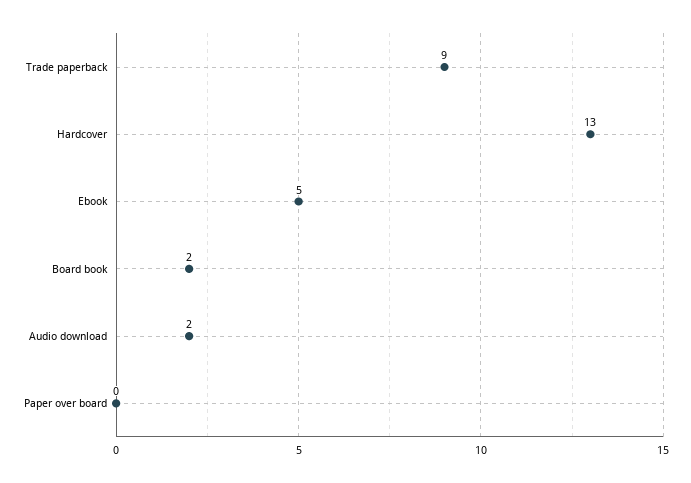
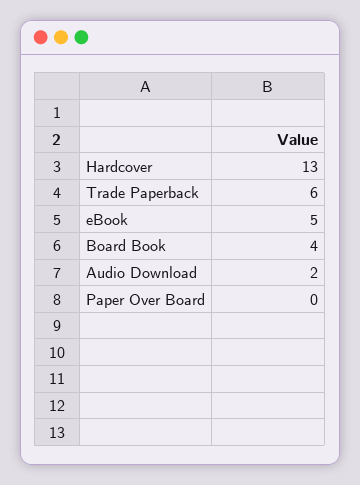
Trade paperback: 9 -> 6
Board book: 2 -> 4

